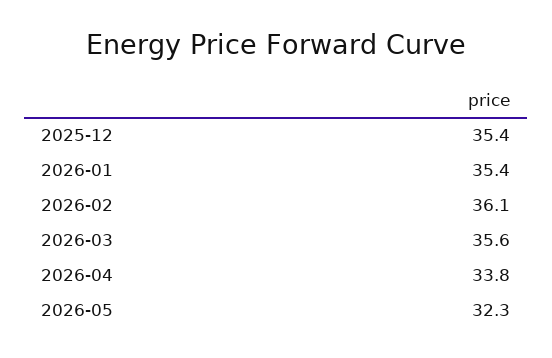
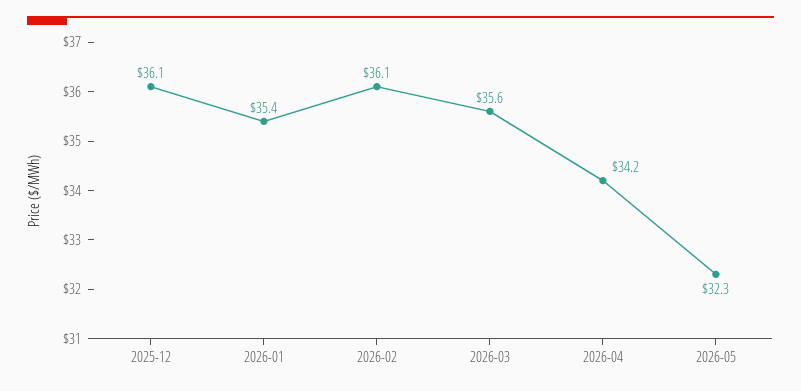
2025-12: 35.4 -> 36.1
2026-04: 33.8 -> 34.2

